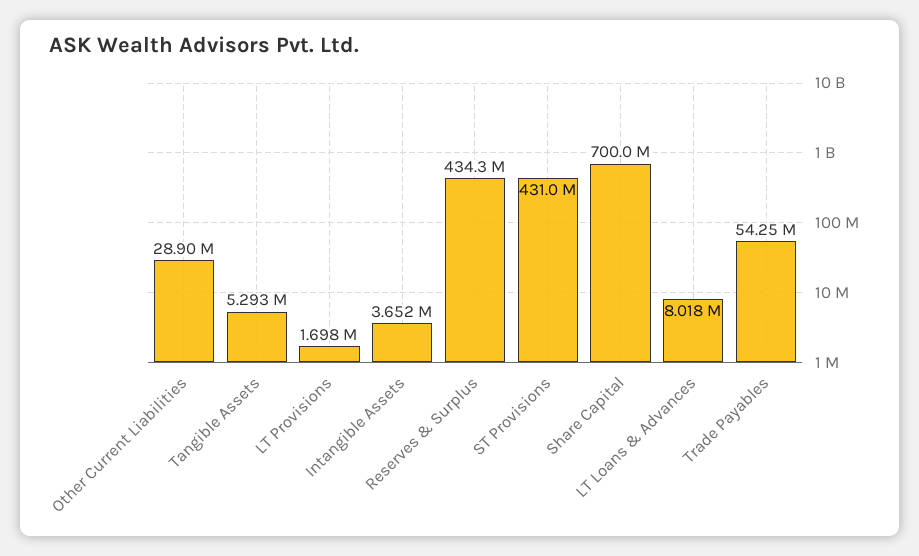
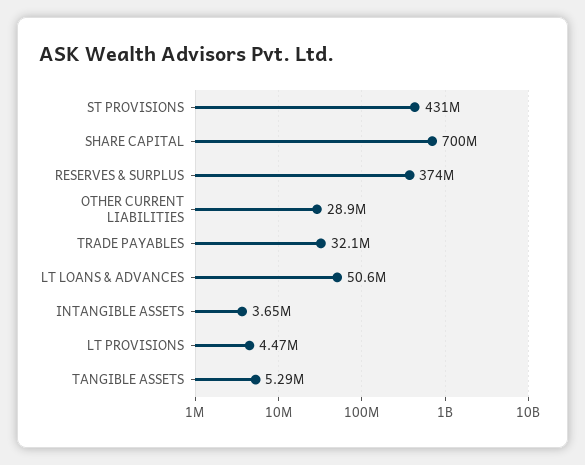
LT Provisions: 1698000 -> 4470000
Reserves & Surplus: 434300000 -> 374000000
LT Loans & Advances: 8018000 -> 50600000
Trade Payables: 54250000 -> 32100000

